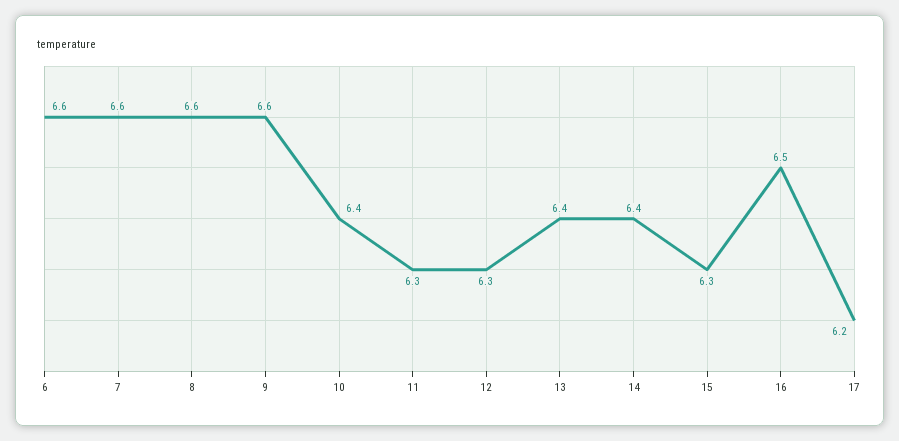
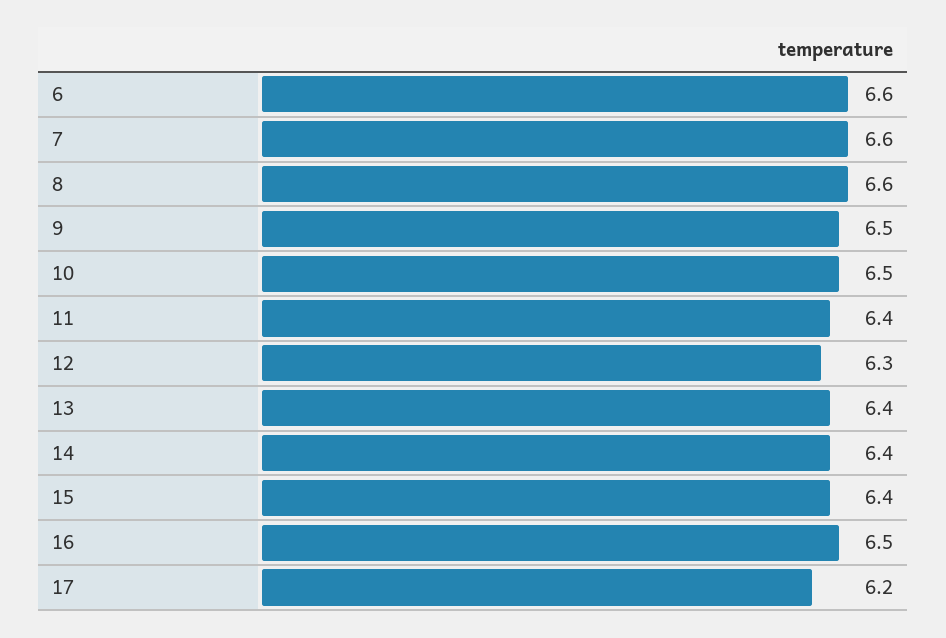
9: 6.6 -> 6.5
10: 6.4 -> 6.5
11: 6.3 -> 6.4
15: 6.3 -> 6.4

